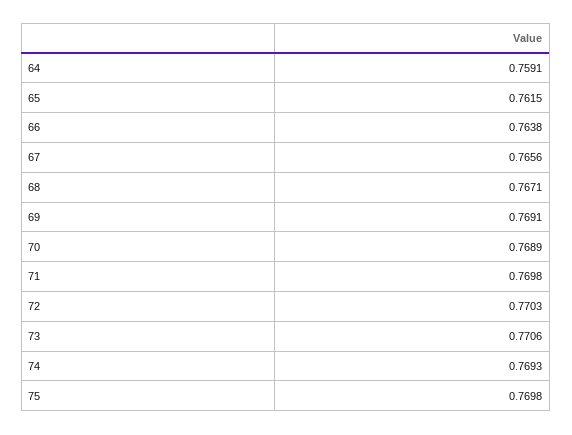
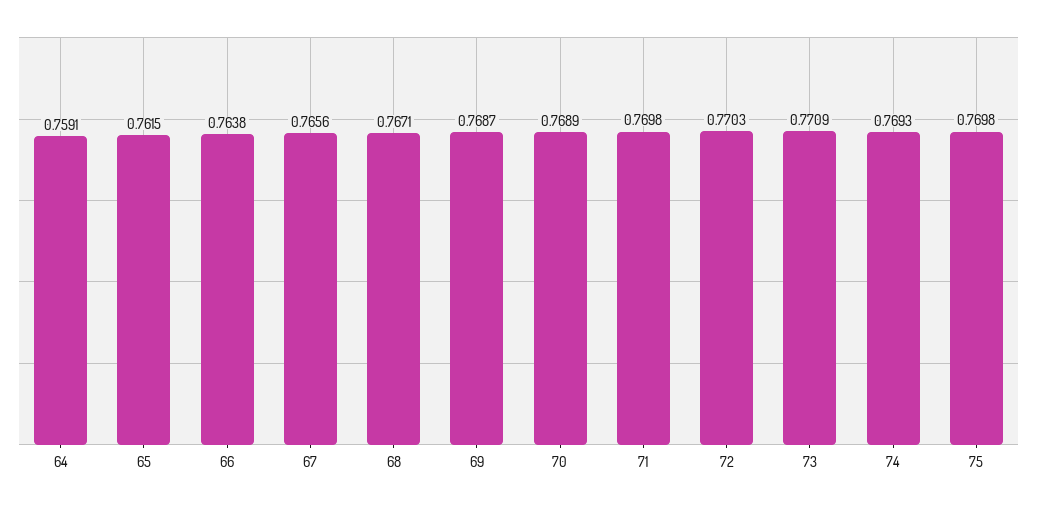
69: 0.7691 -> 0.7687
73: 0.7706 -> 0.7709

